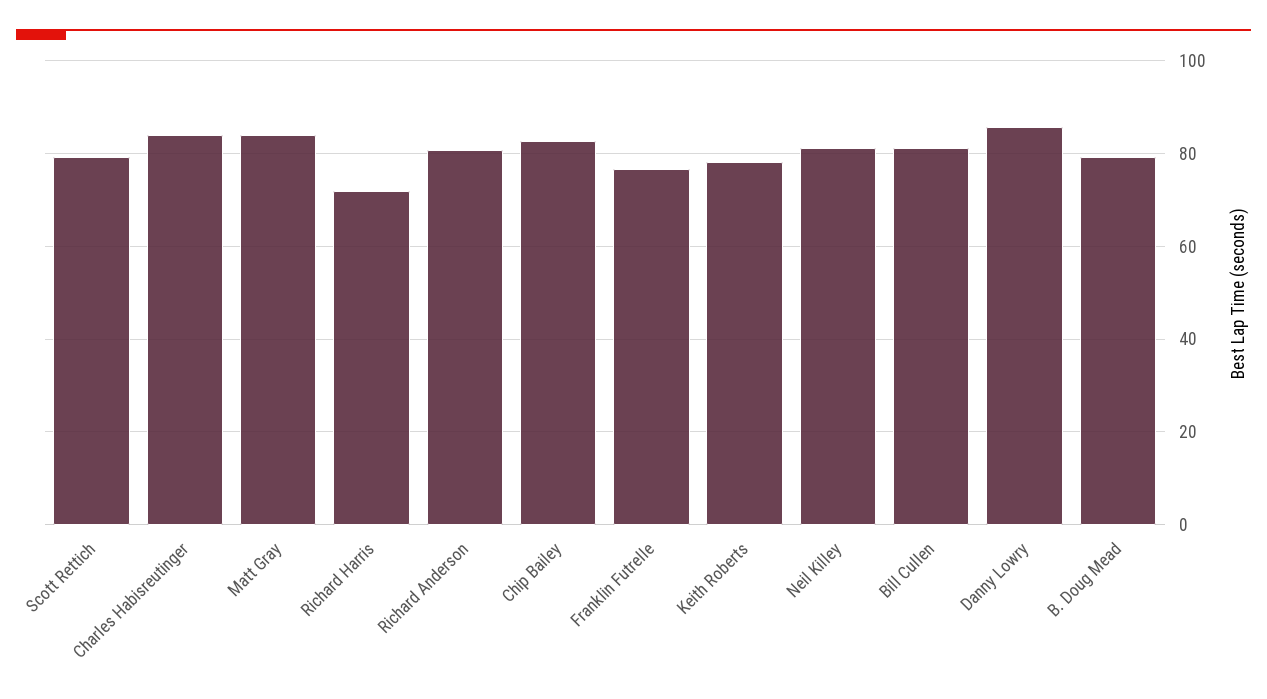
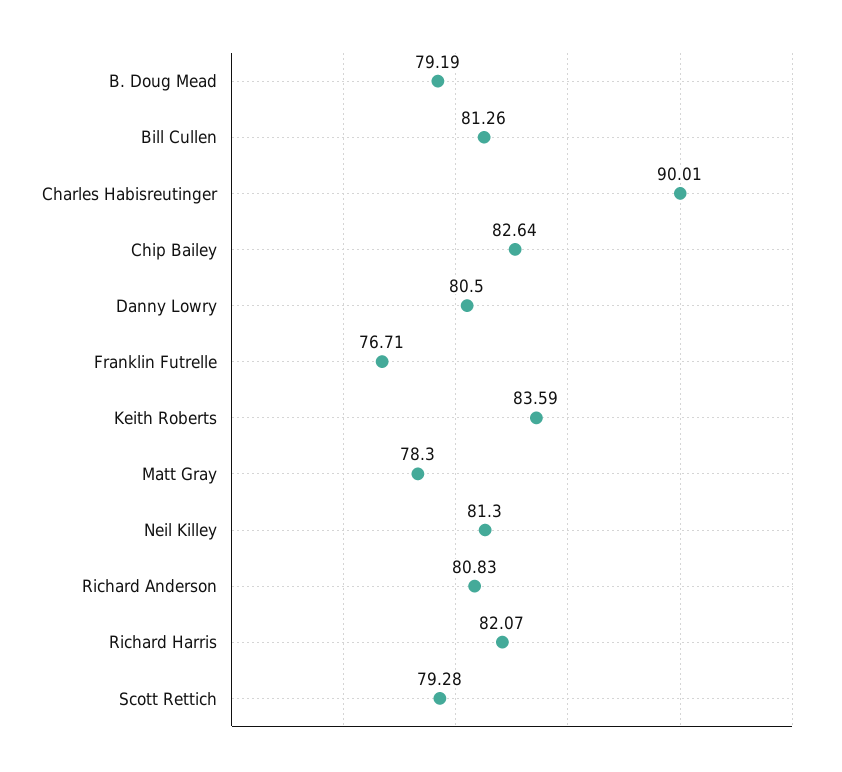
Charles Habisreutinger: 84 -> 90.01
Matt Gray: 84 -> 78.3
Richard Harris: 72 -> 82.07
Keith Roberts: 78 -> 83.59
Danny Lowry: 86 -> 80.5

